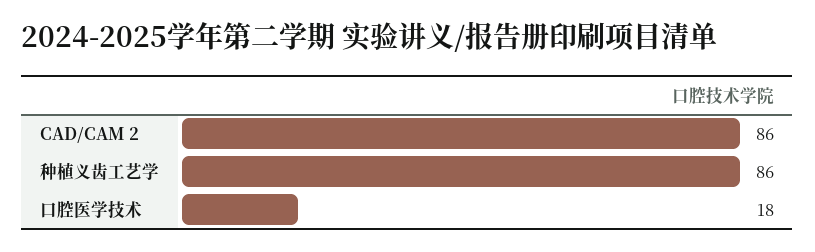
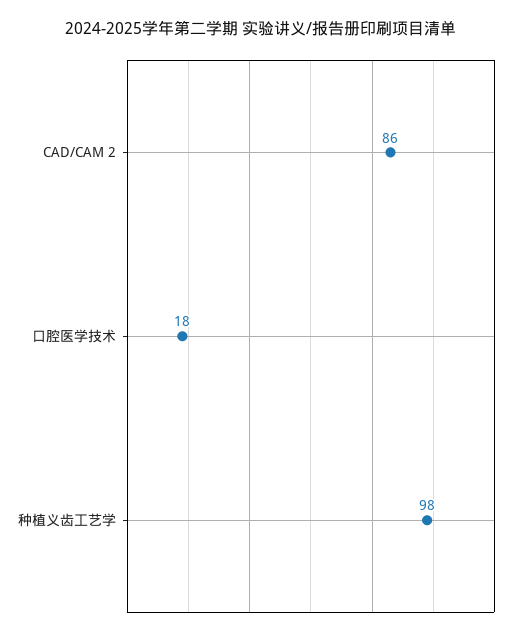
种植义齿工艺学: 86 -> 98

